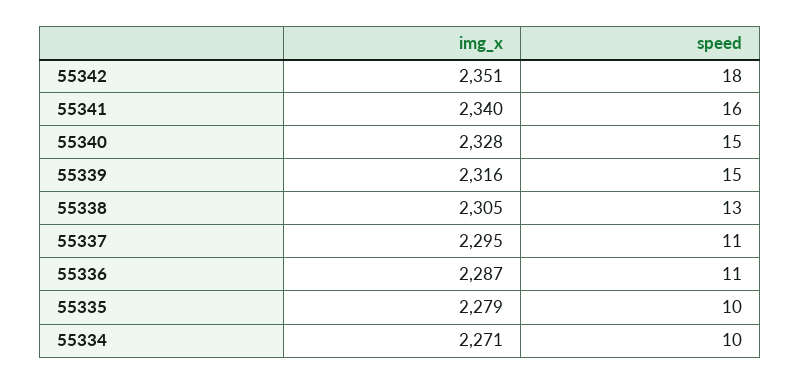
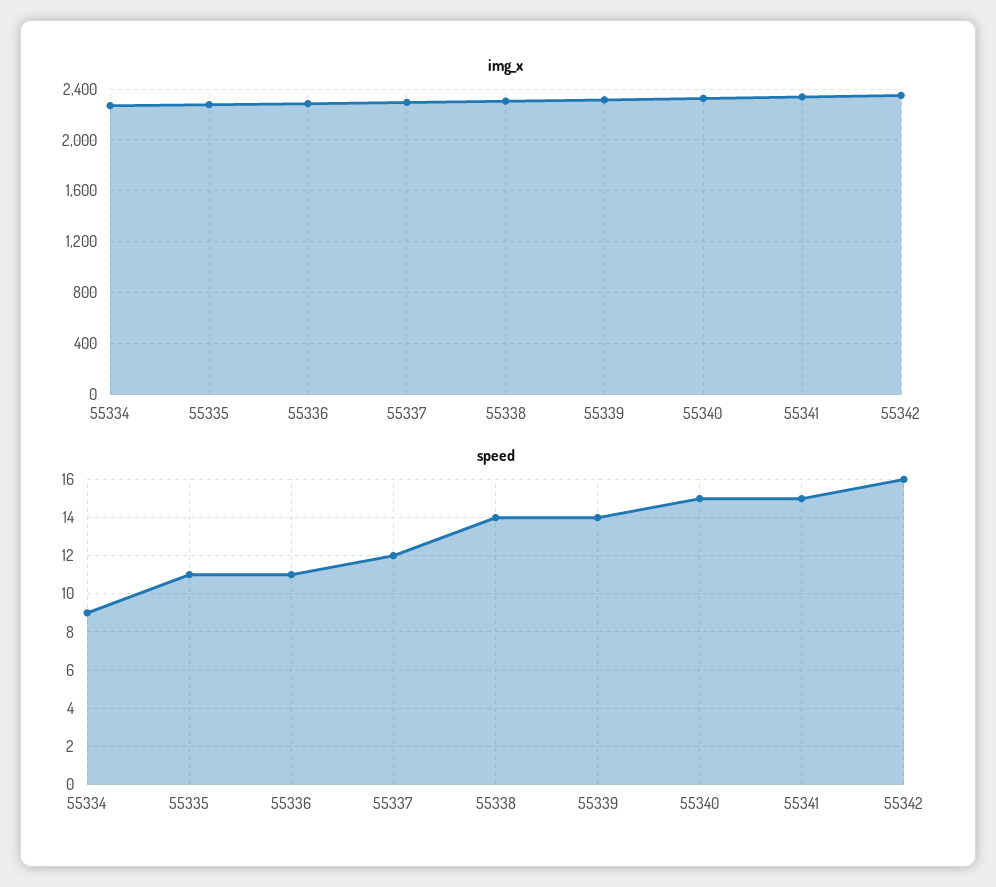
speed, 55342: 18 -> 16
speed, 55341: 16 -> 15
speed, 55339: 15 -> 14
speed, 55338: 13 -> 14
speed, 55337: 11 -> 12
speed, 55335: 10 -> 11
speed, 55334: 10 -> 9

